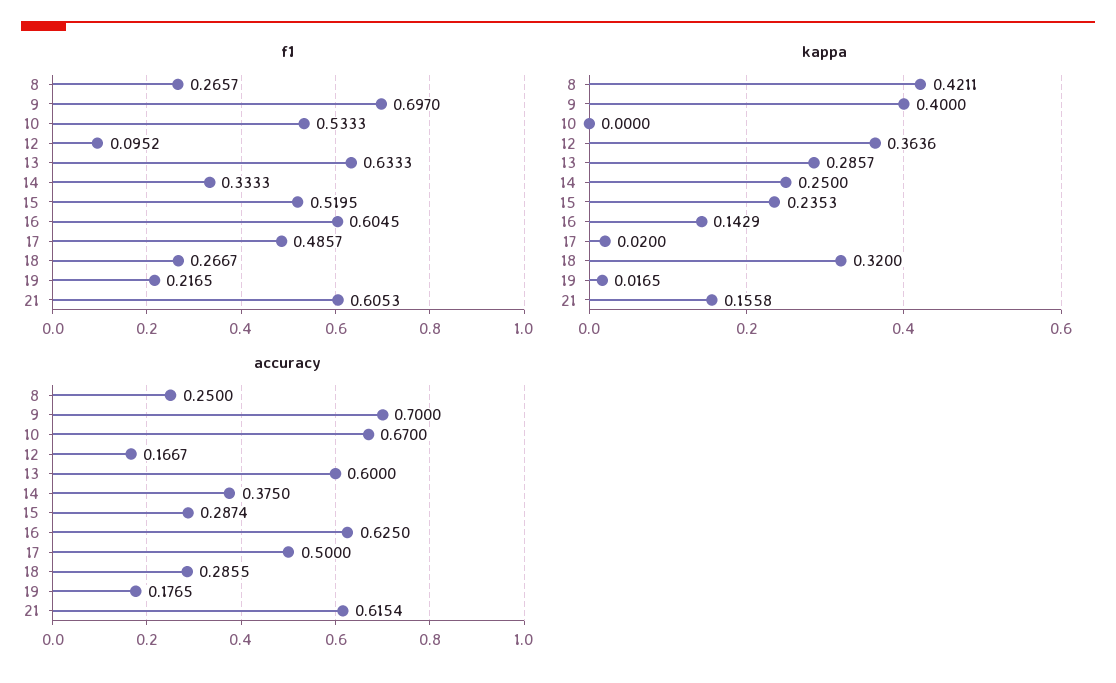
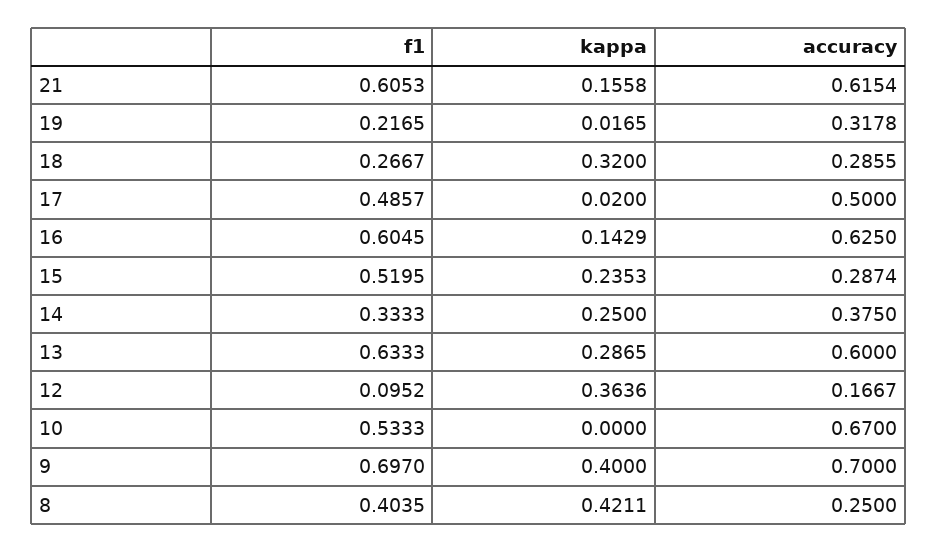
f1, 8: 0.2657 -> 0.4035
kappa, 13: 0.2857 -> 0.2865
accuracy, 19: 0.1765 -> 0.3178

